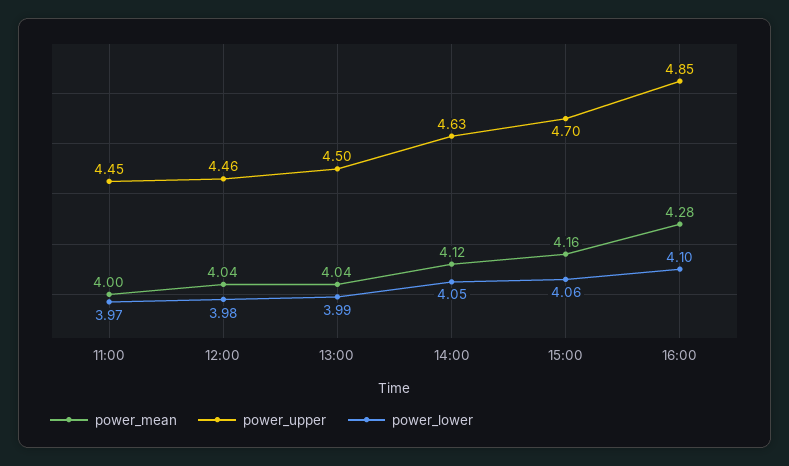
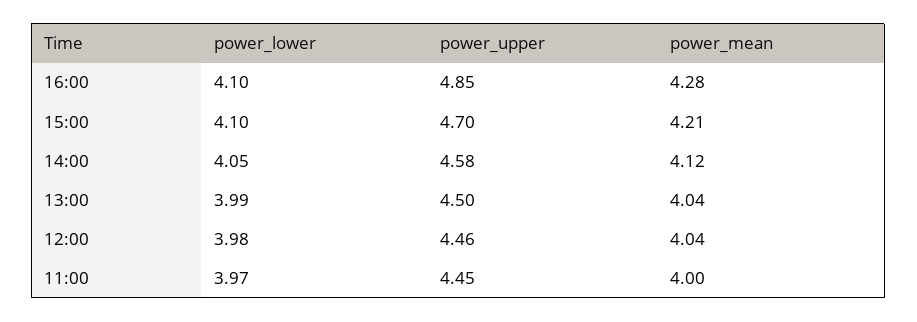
power_upper, 14:00: 4.63 -> 4.58
power_mean, 15:00: 4.16 -> 4.21
power_lower, 15:00: 4.06 -> 4.1

